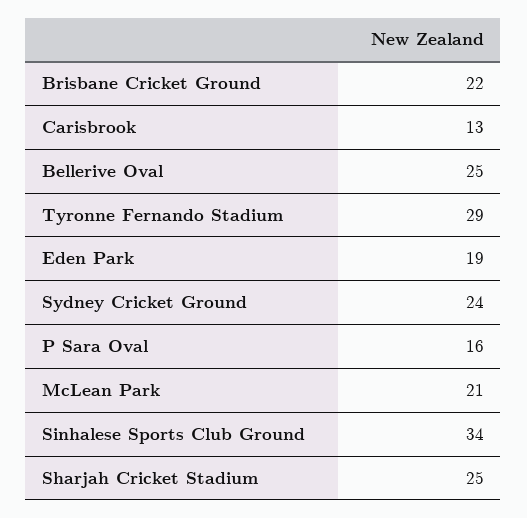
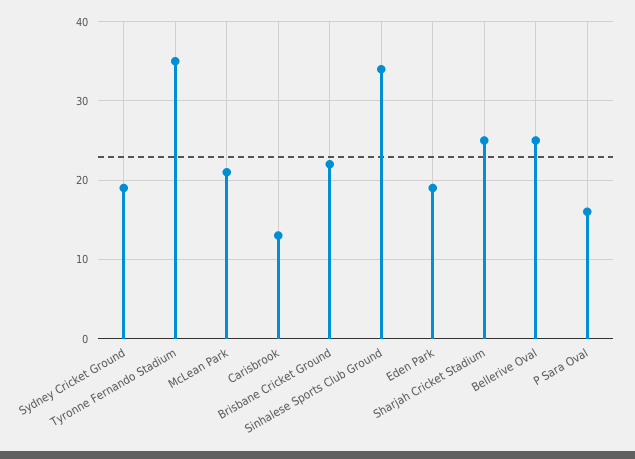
Tyronne Fernando Stadium: 29 -> 35
Sydney Cricket Ground: 24 -> 19

